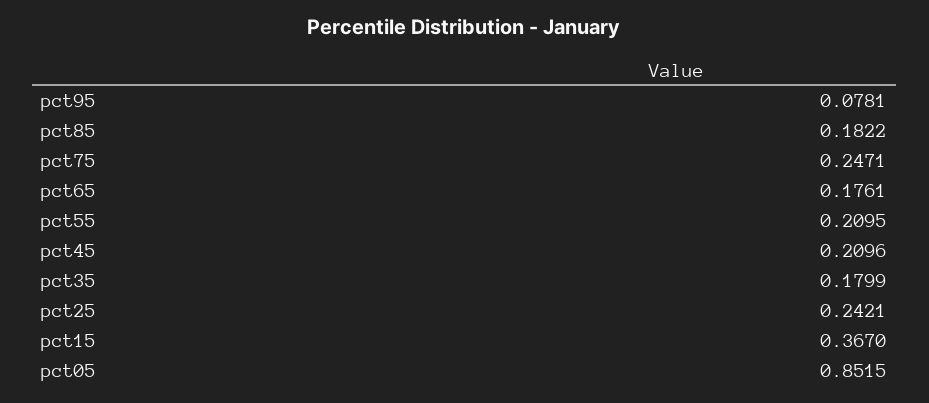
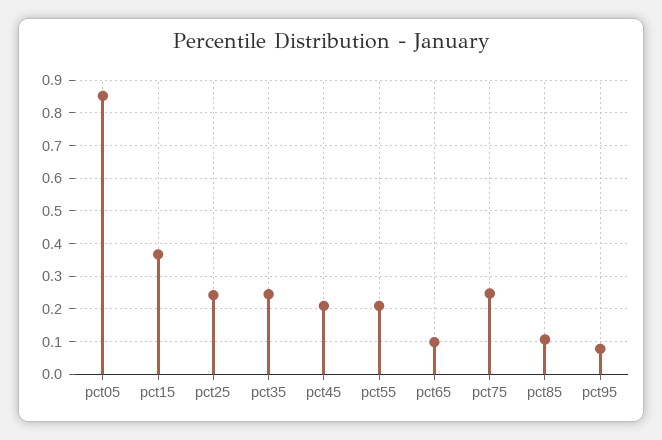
pct85: 0.1822 -> 0.1
pct65: 0.1761 -> 0.1
pct35: 0.1799 -> 0.24

